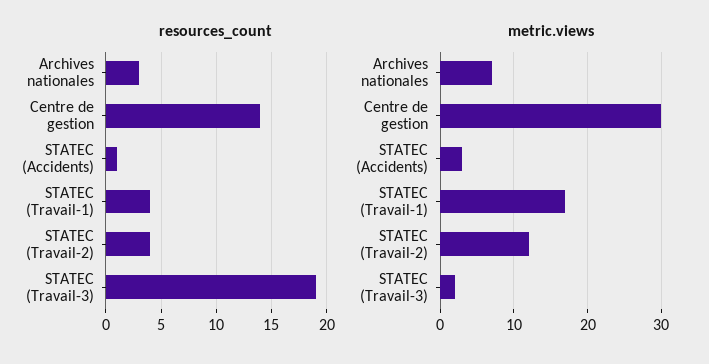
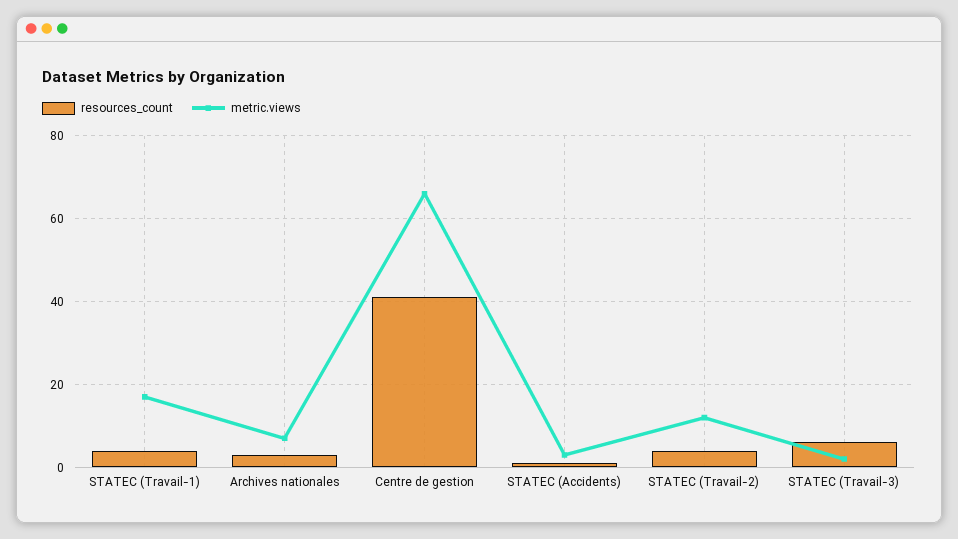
resources_count, Centre de gestion: 14 -> 40
resources_count, STATEC (Travail-3): 19 -> 5
metric.views, Centre de gestion: 30 -> 65

